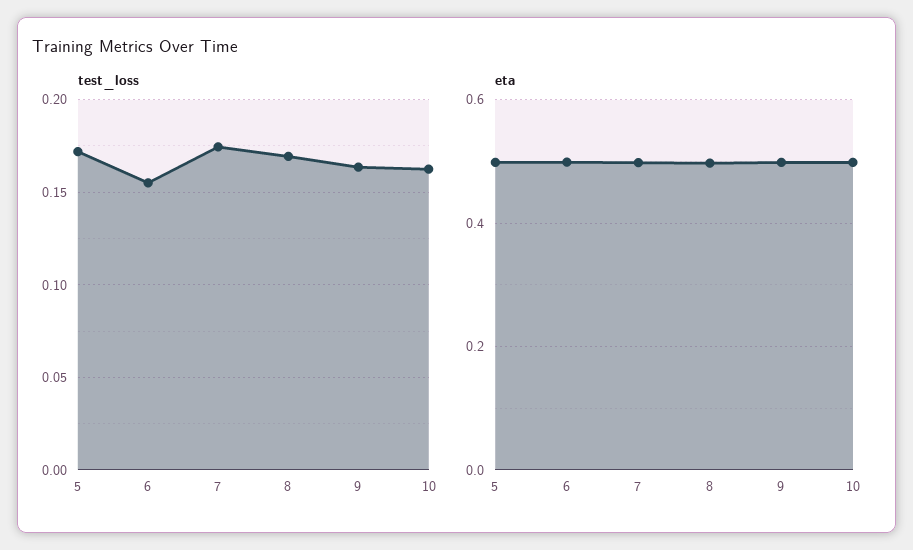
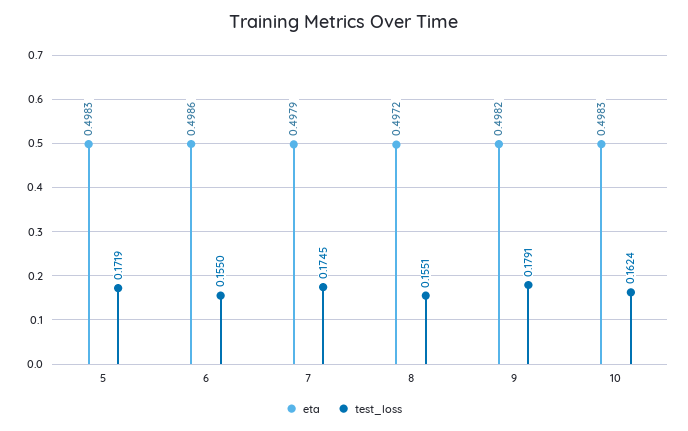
test_loss, 8: 0.17 -> 0.1551
test_loss, 9: 0.165 -> 0.1791

